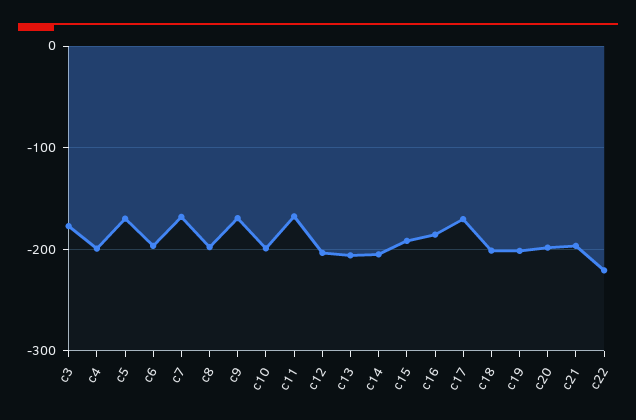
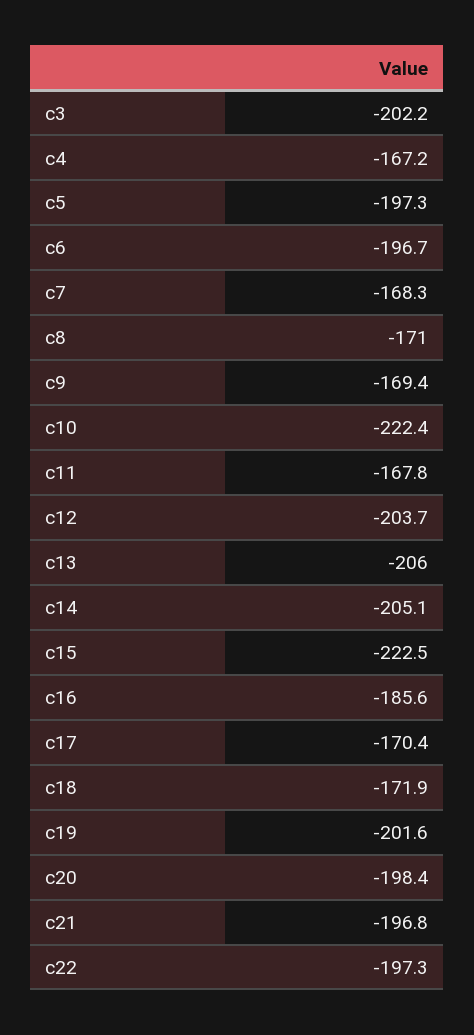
c3: -180 -> -202.2
c4: -200 -> -167.2
c5: -170 -> -197.3
c8: -200 -> -171
c10: -200 -> -222.4
c15: -190 -> -222.5
c18: -200 -> -171.9
c22: -220 -> -197.3

